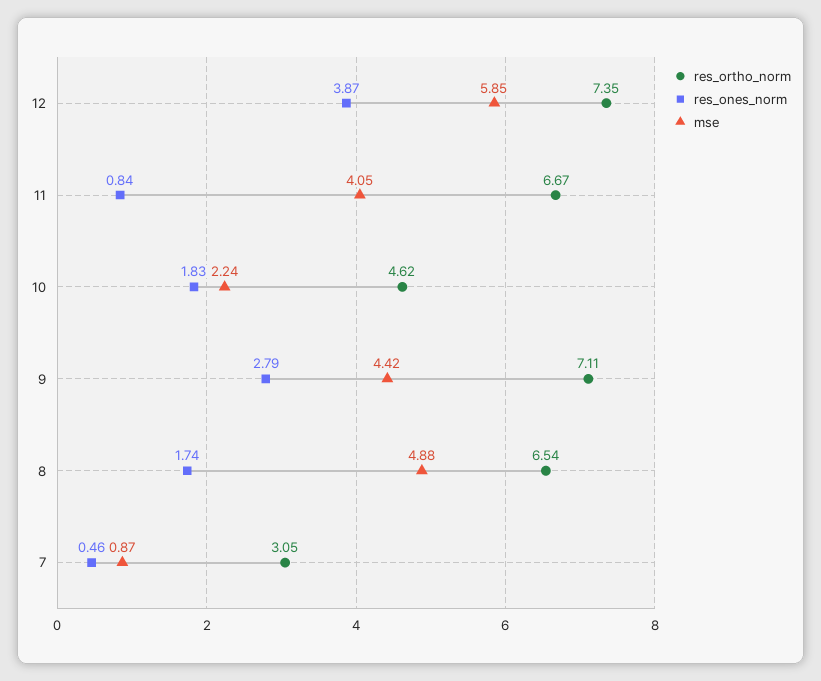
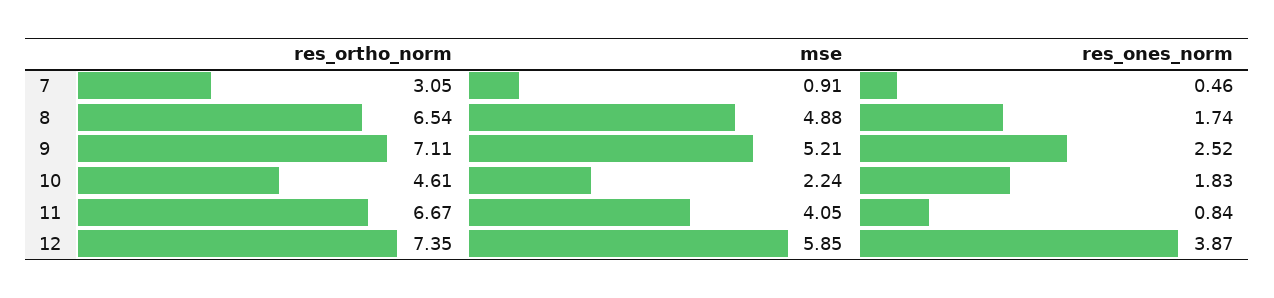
res_ortho_norm, 10: 4.62 -> 4.61
res_ones_norm, 9: 2.79 -> 2.52
mse, 9: 4.42 -> 5.21
mse, 7: 0.87 -> 0.91

